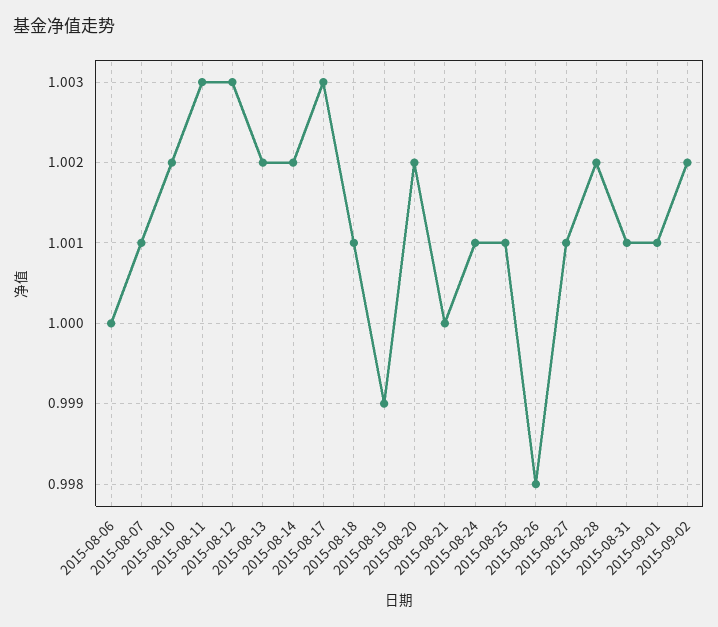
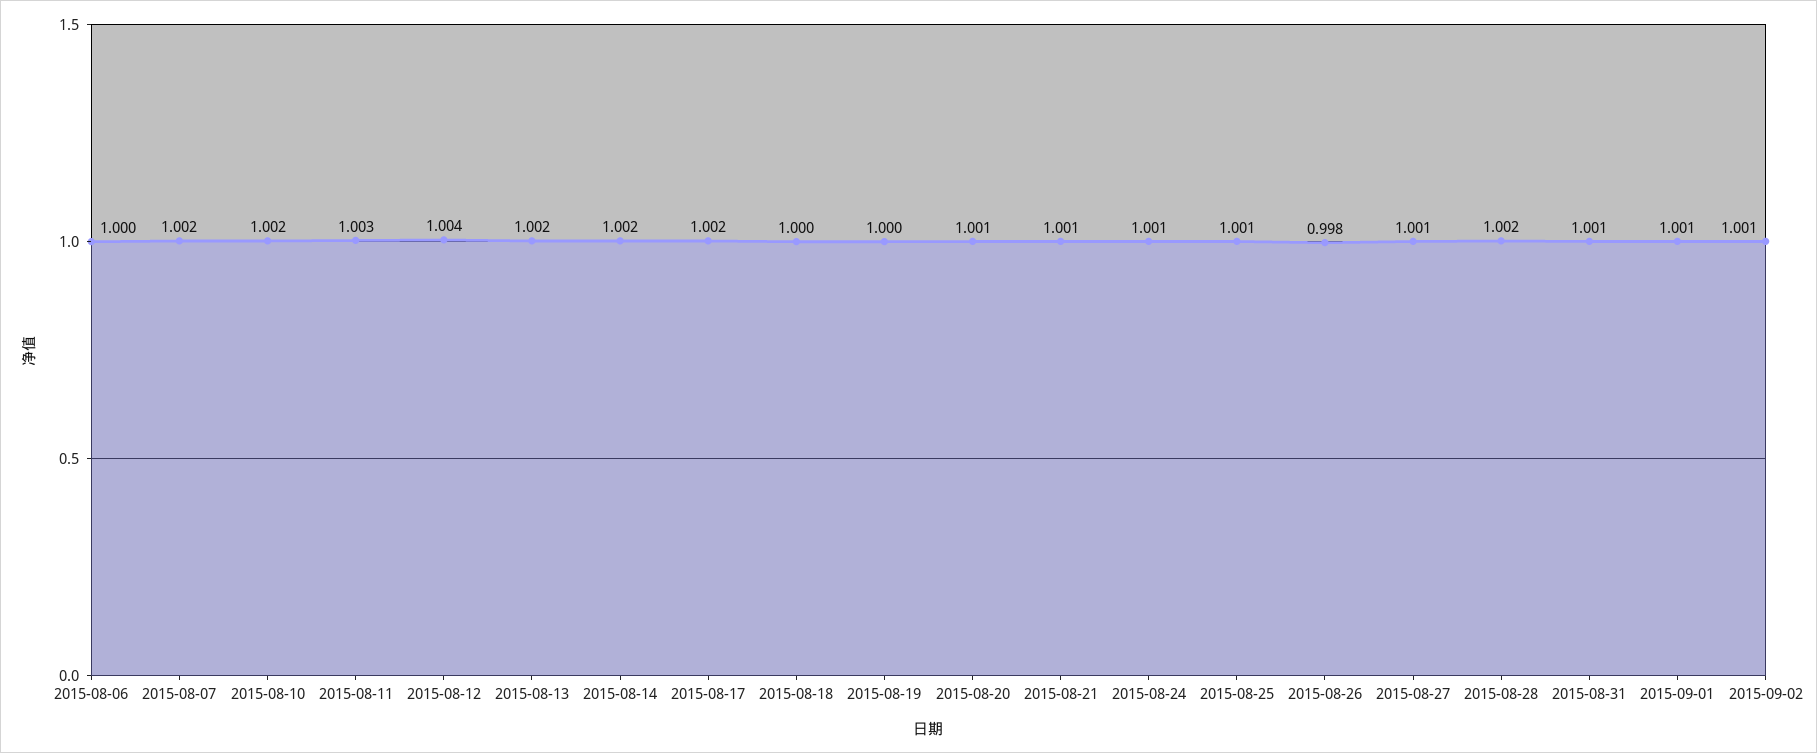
2015-08-07: 1.001 -> 1.002
2015-08-12: 1.003 -> 1.004
2015-08-17: 1.003 -> 1.002
2015-08-18: 1.001 -> 1
2015-08-19: 0.999 -> 1
2015-08-20: 1.002 -> 1.001
2015-08-21: 1 -> 1.001
2015-09-02: 1.002 -> 1.001

